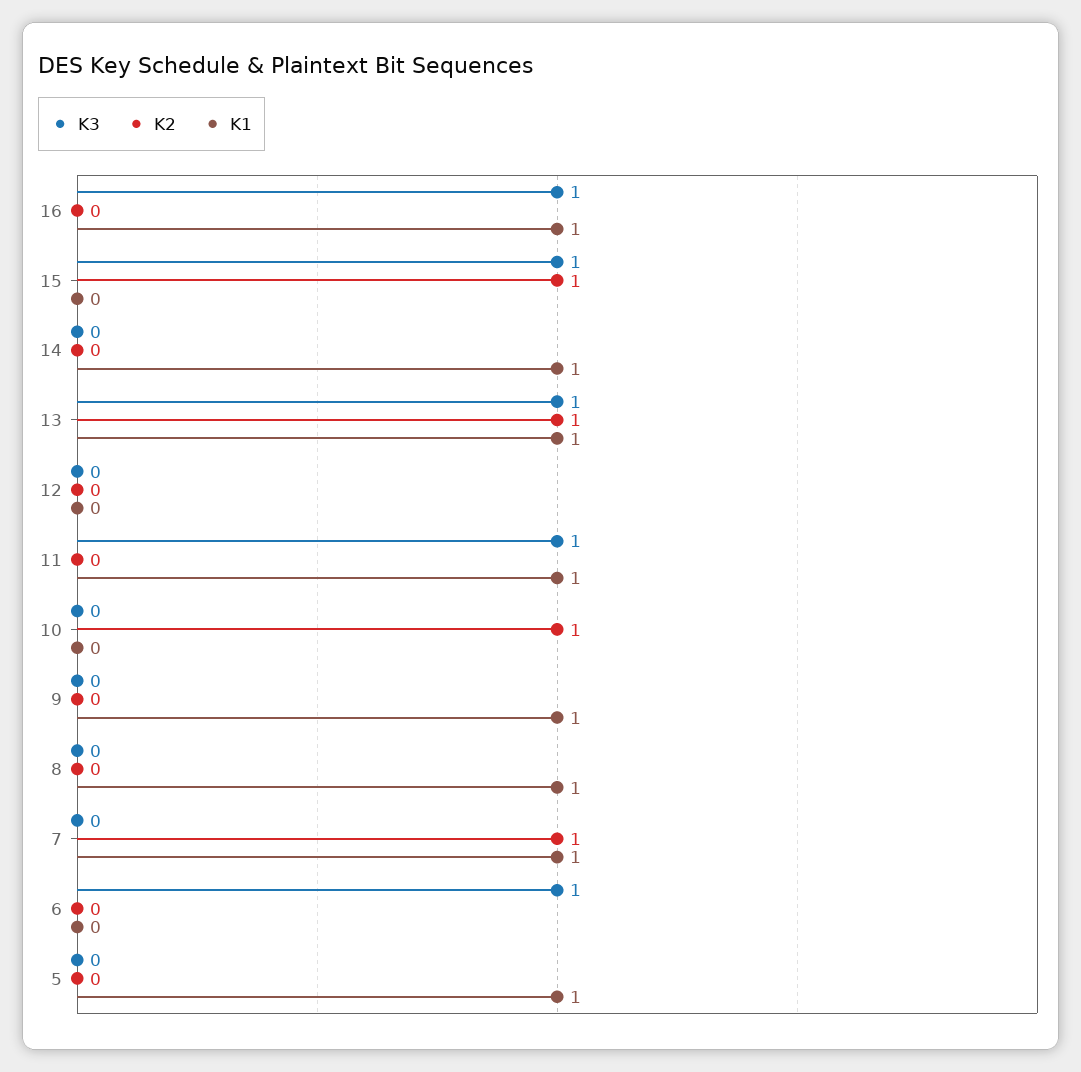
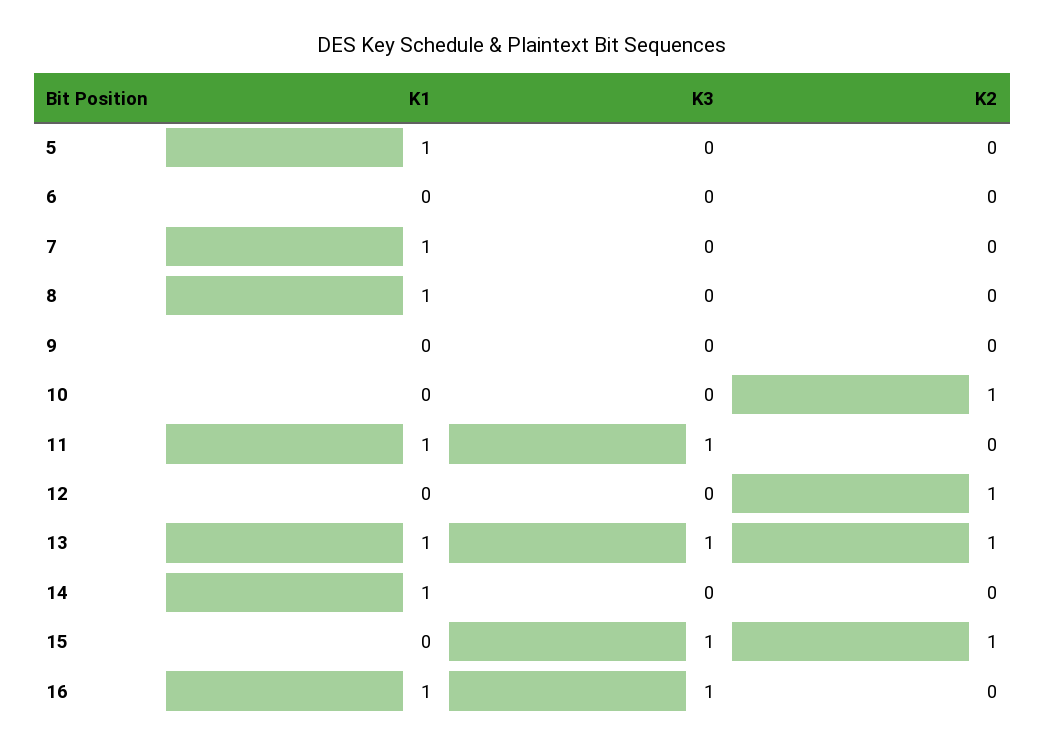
K2, 12: 0 -> 1
K1, 9: 1 -> 0
K2, 7: 1 -> 0
K3, 6: 1 -> 0

